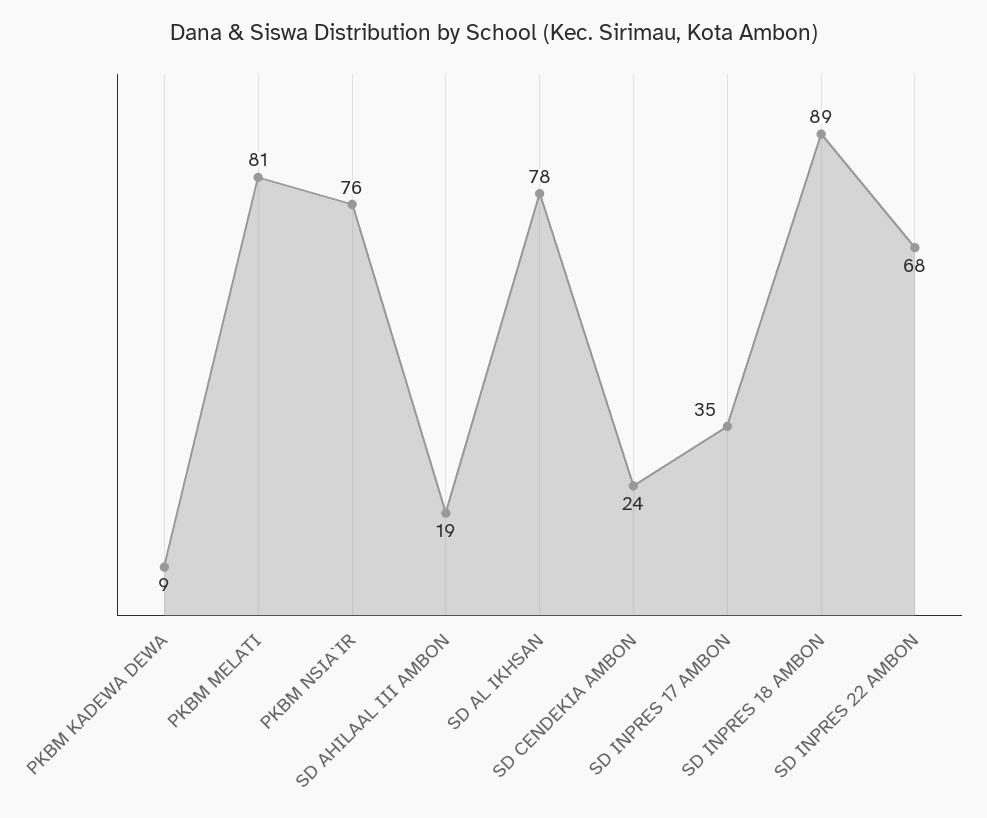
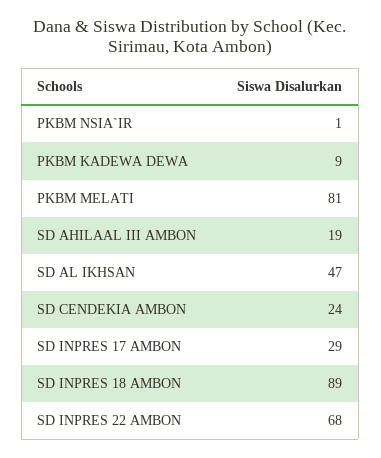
PKBM NSIA`IR: 76 -> 1
SD AL IKHSAN: 78 -> 47
SD INPRES 17 AMBON: 35 -> 29

